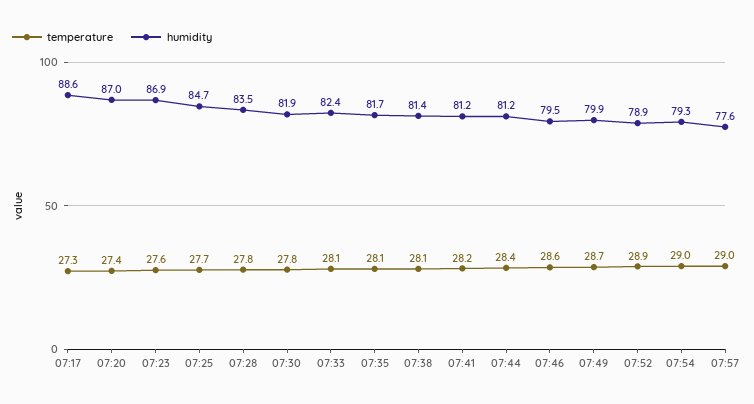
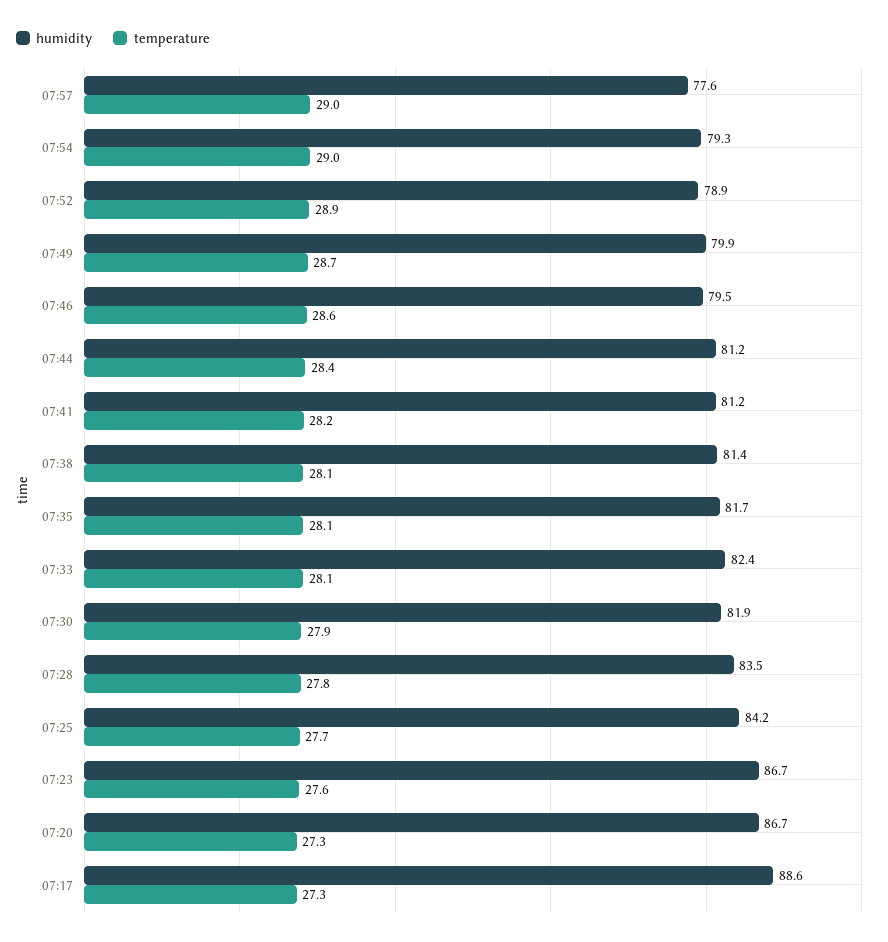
temperature, 07:20: 27.4 -> 27.3
humidity, 07:20: 87 -> 86.7
humidity, 07:23: 86.9 -> 86.7
humidity, 07:25: 84.7 -> 84.2
temperature, 07:30: 27.8 -> 27.9

